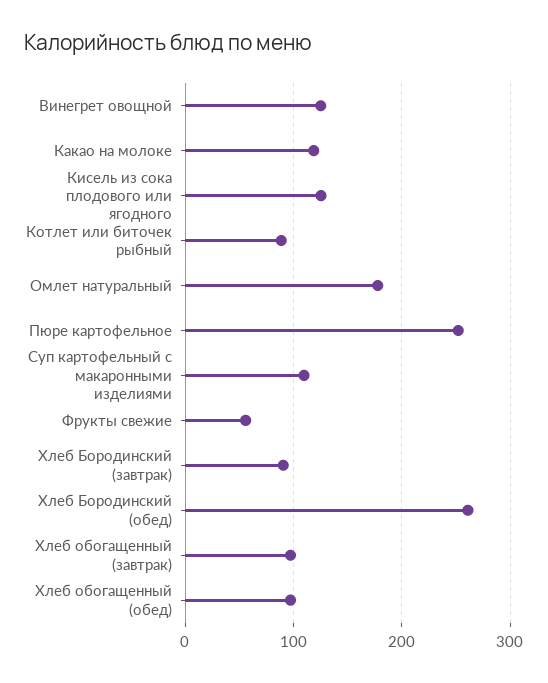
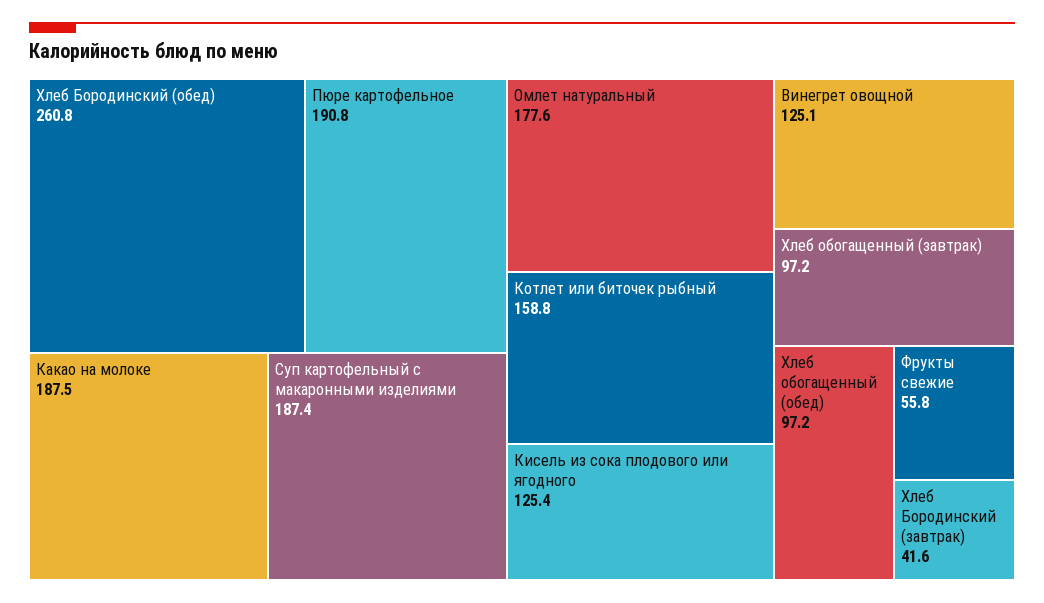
Какао на молоке: 120 -> 187.5
Котлет или биточек рыбный: 90 -> 158.8
Пюре картофельное: 250 -> 190.8
Суп картофельный с макаронными изделиями: 110 -> 187.4
Хлеб Бородинский (завтрак): 90 -> 41.6

